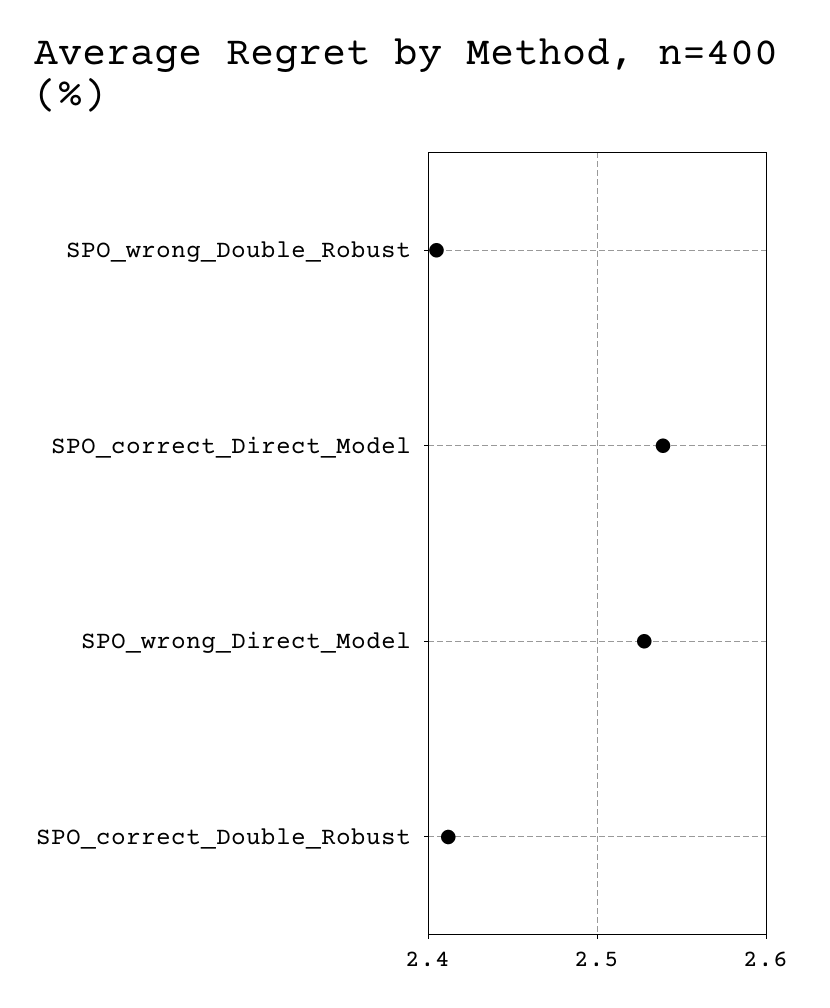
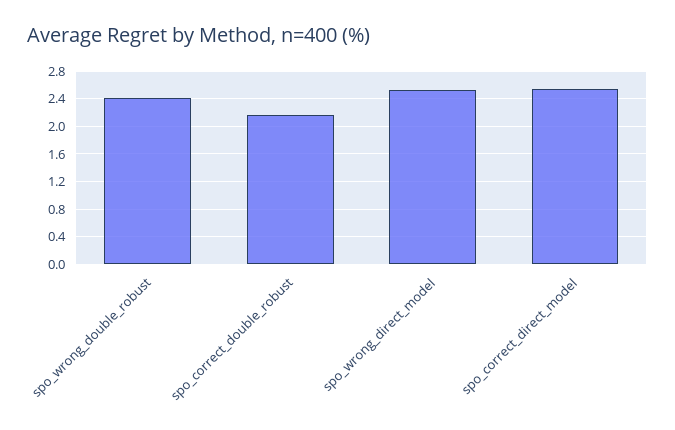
SPO_correct_Double_Robust: 2.41 -> 2.2

